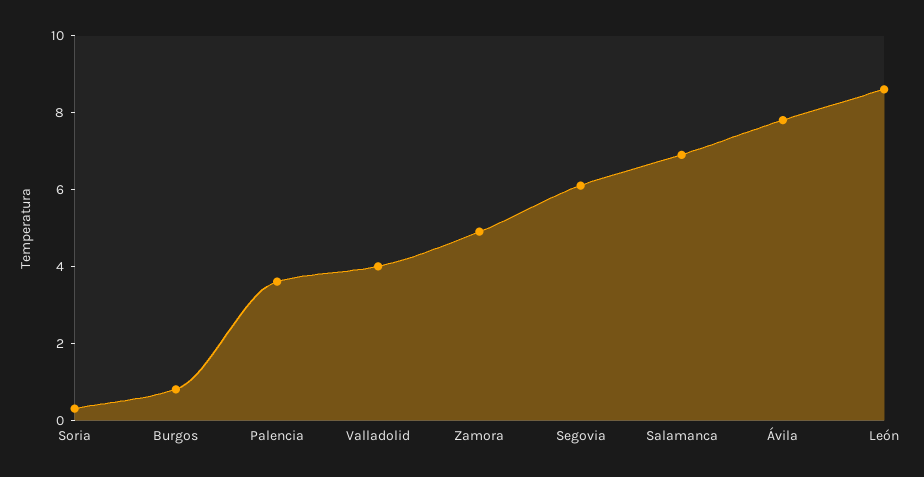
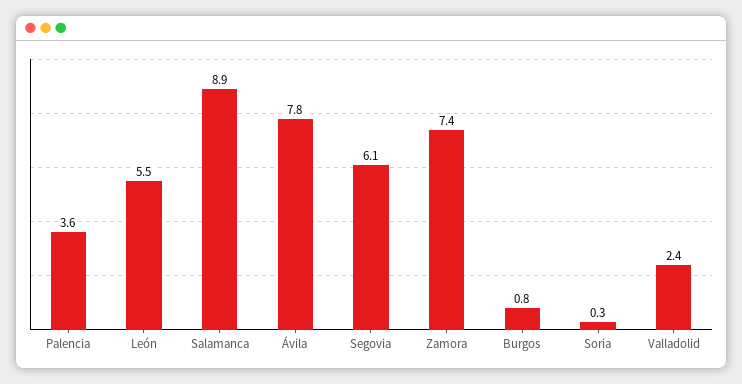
Valladolid: 4 -> 2.4
Zamora: 5 -> 7.4
Salamanca: 7 -> 8.9
León: 8.5 -> 5.5

